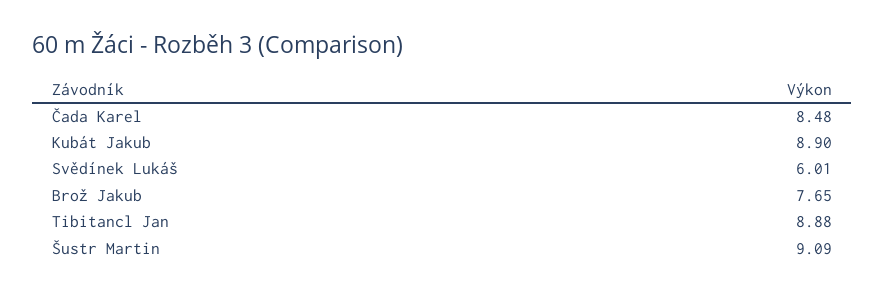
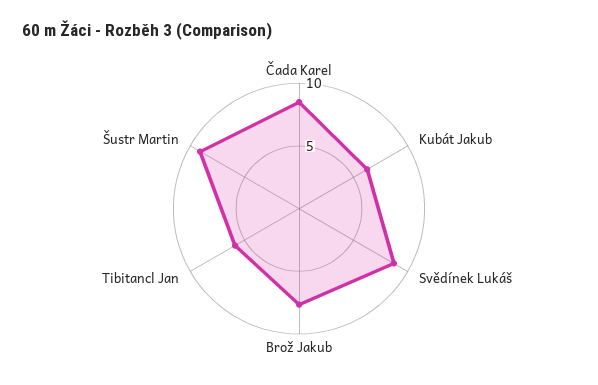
Kubát Jakub: 8.9 -> 6
Svědínek Lukáš: 6.01 -> 9
Tibitancl Jan: 8.88 -> 6

